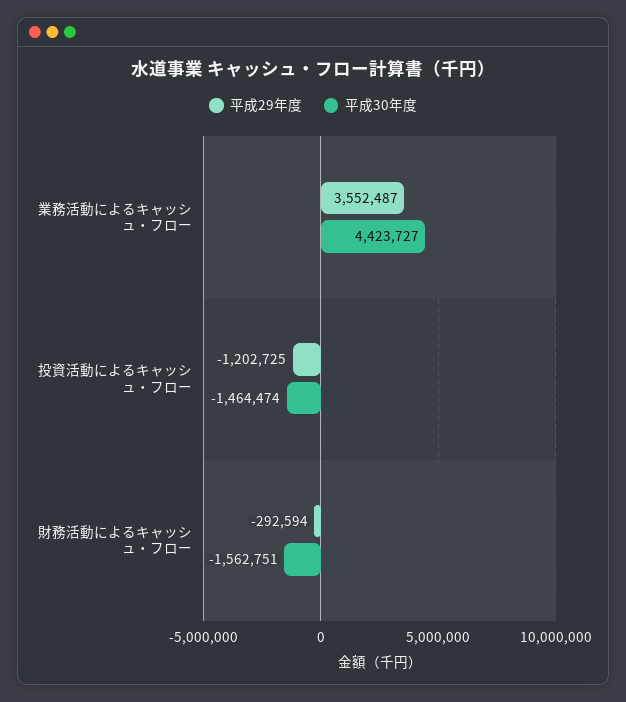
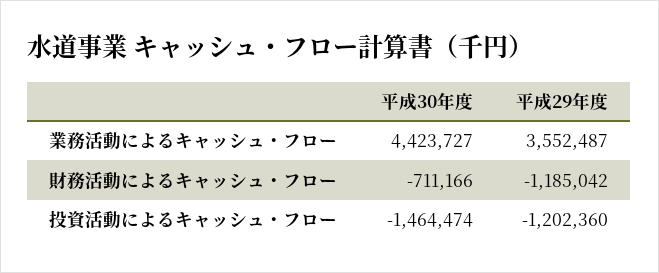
平成29年度, 投資活動によるキャッシュ・フロー: -1202725 -> -1202360
平成29年度, 財務活動によるキャッシュ・フロー: -292594 -> -1185042
平成30年度, 財務活動によるキャッシュ・フロー: -1562751 -> -711166

